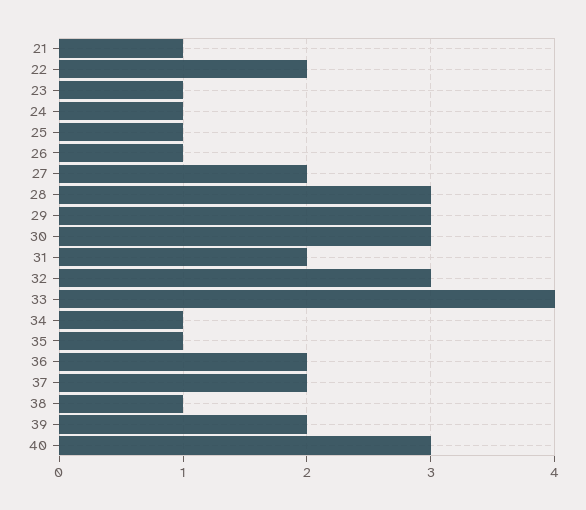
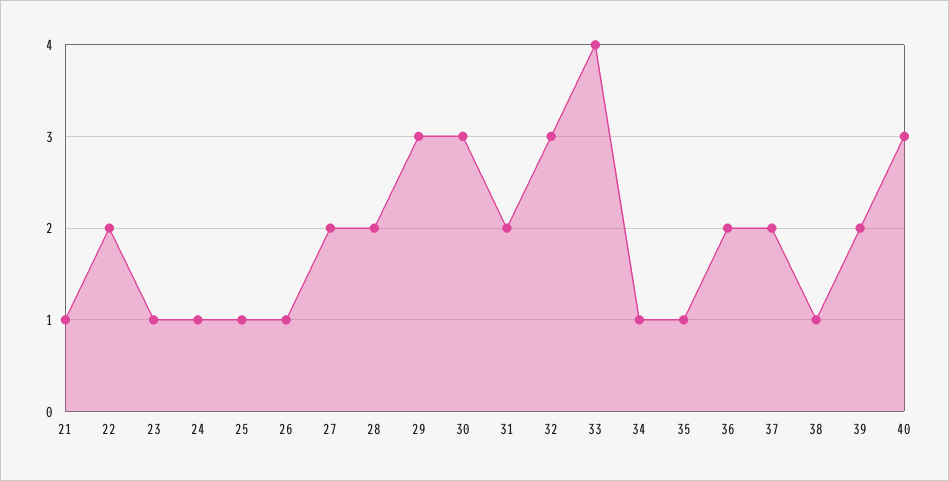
28: 3 -> 2

